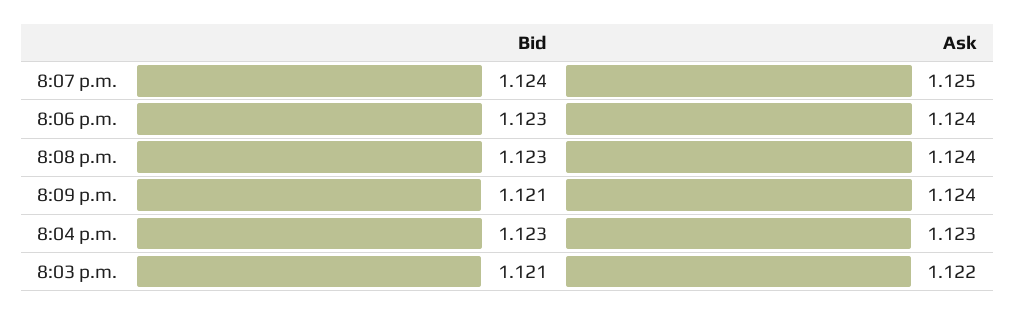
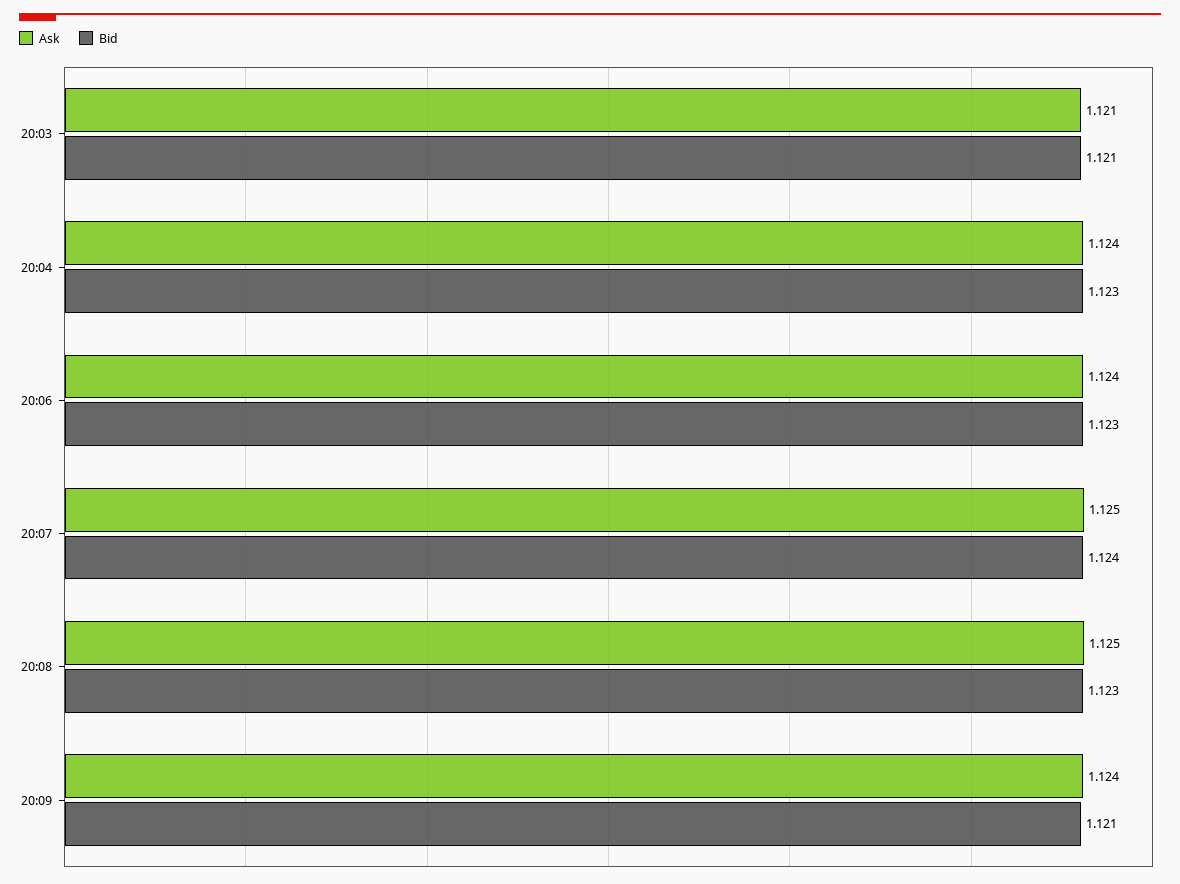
Ask, 8:08 p.m.: 1.124 -> 1.125
Ask, 8:04 p.m.: 1.123 -> 1.124
Ask, 8:03 p.m.: 1.122 -> 1.121

